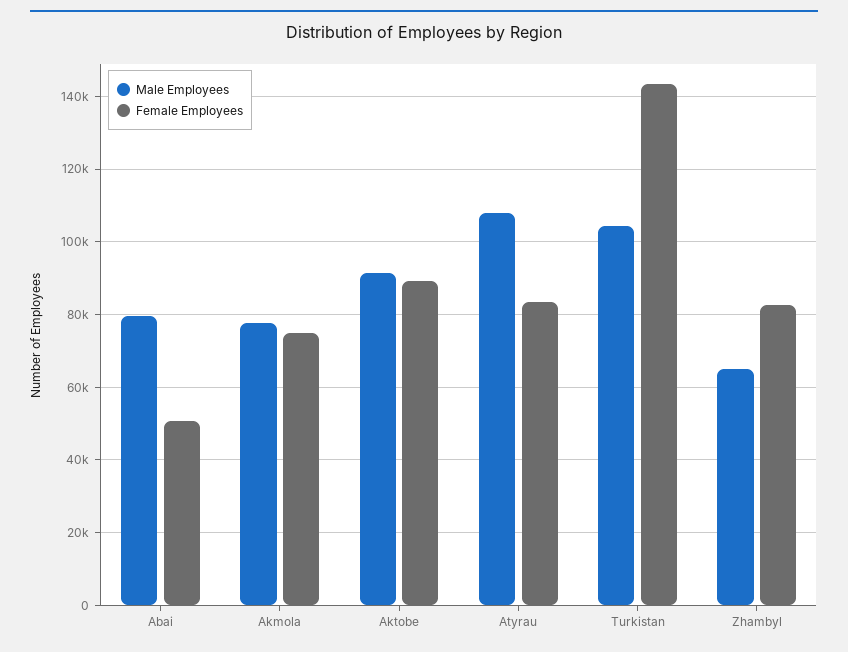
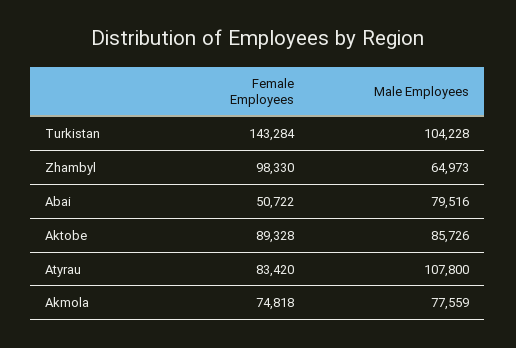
Male Employees, Aktobe: 92000 -> 85726
Female Employees, Zhambyl: 82000 -> 98330

